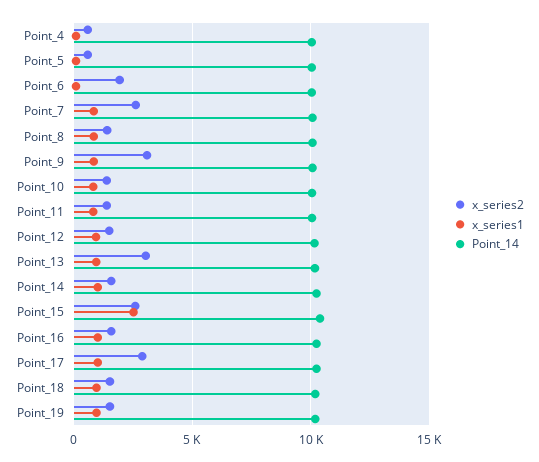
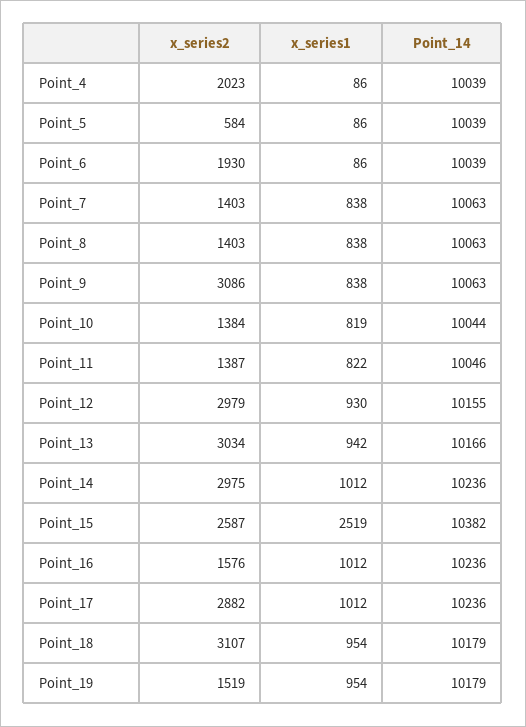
x_series2, Point_4: 500 -> 2023
x_series2, Point_7: 2500 -> 1403
x_series2, Point_12: 1500 -> 2979
x_series2, Point_14: 1500 -> 2975
x_series2, Point_18: 1500 -> 3107

